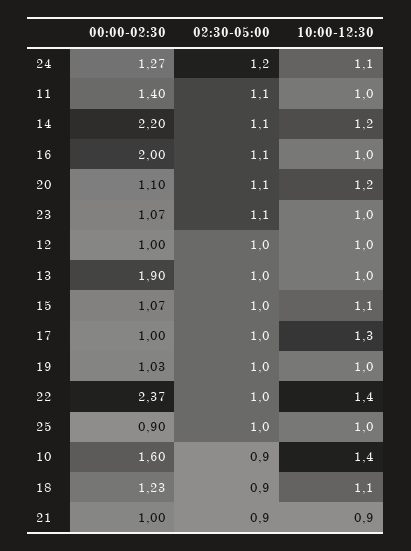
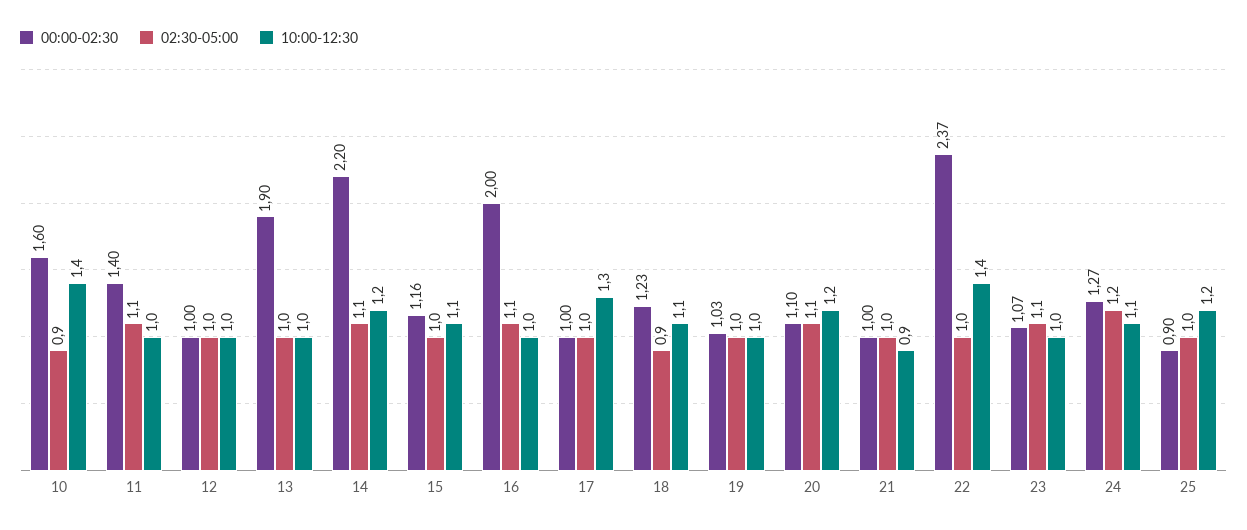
00:00-02:30, 15: 1.07 -> 1.16
10:00-12:30, 25: 1 -> 1.2
02:30-05:00, 21: 0.9 -> 1

